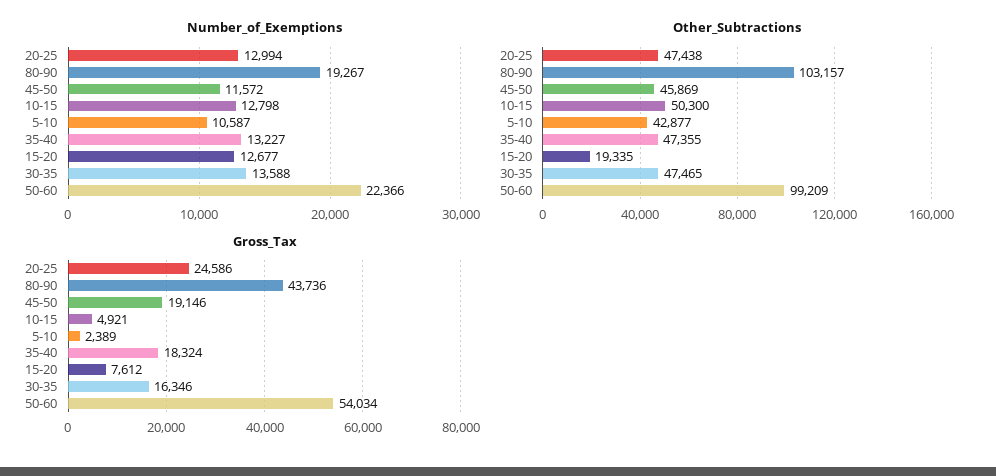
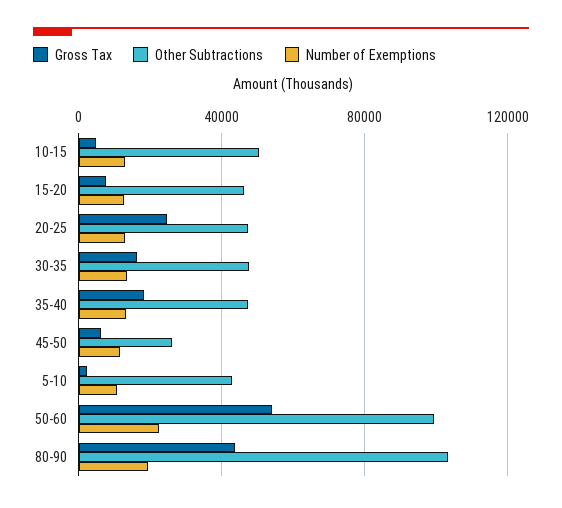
Other_Subtractions, 45-50: 45869 -> 25000
Other_Subtractions, 15-20: 19335 -> 45000
Gross_Tax, 45-50: 19146 -> 5000

